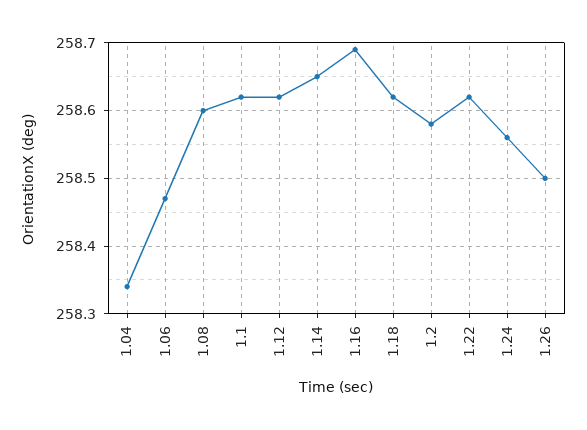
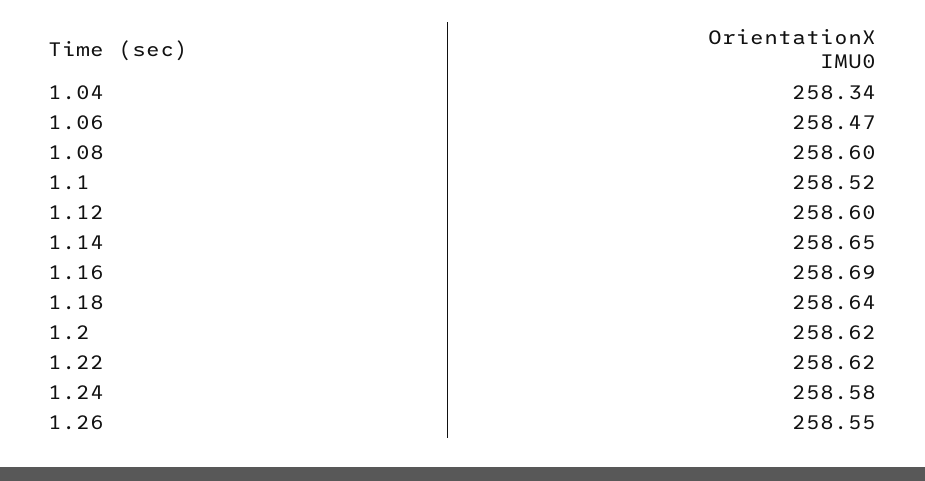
1.1: 258.62 -> 258.52
1.12: 258.62 -> 258.6
1.18: 258.62 -> 258.64
1.2: 258.58 -> 258.62
1.24: 258.56 -> 258.58
1.26: 258.5 -> 258.55

